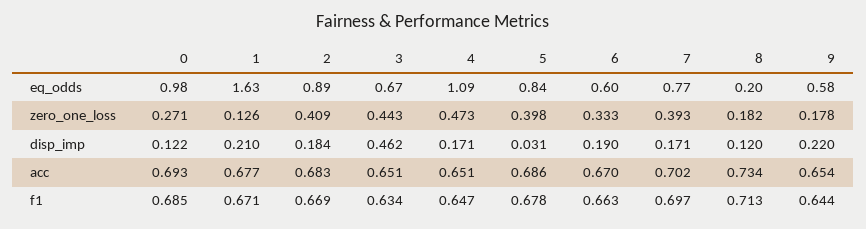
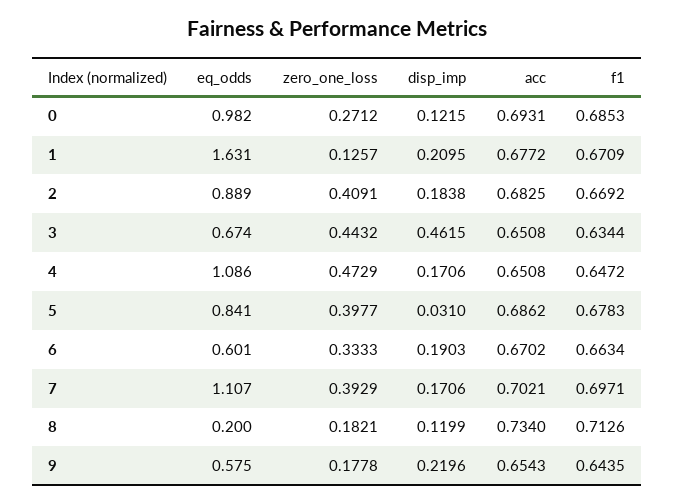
7, eq_odds: 0.77 -> 1.107

